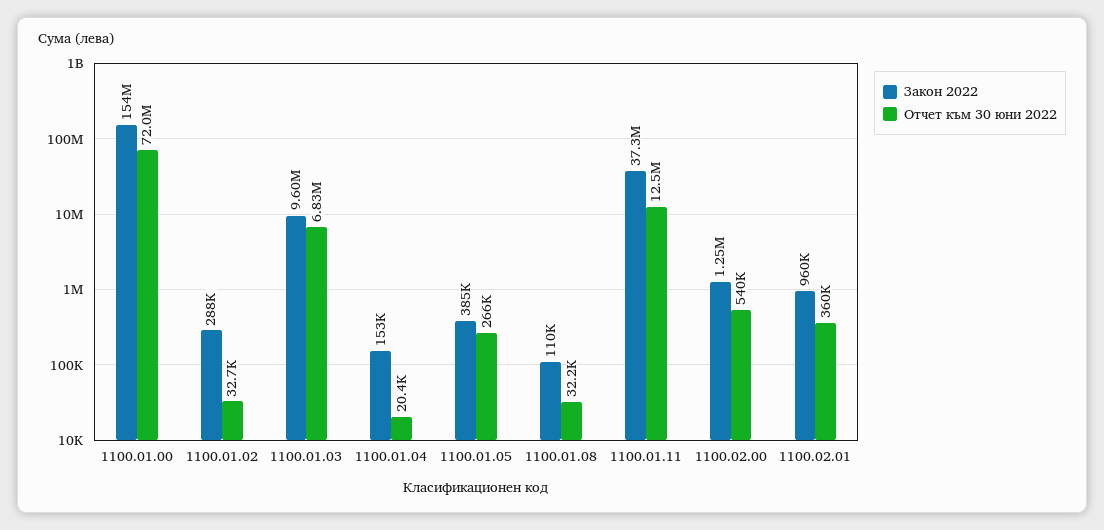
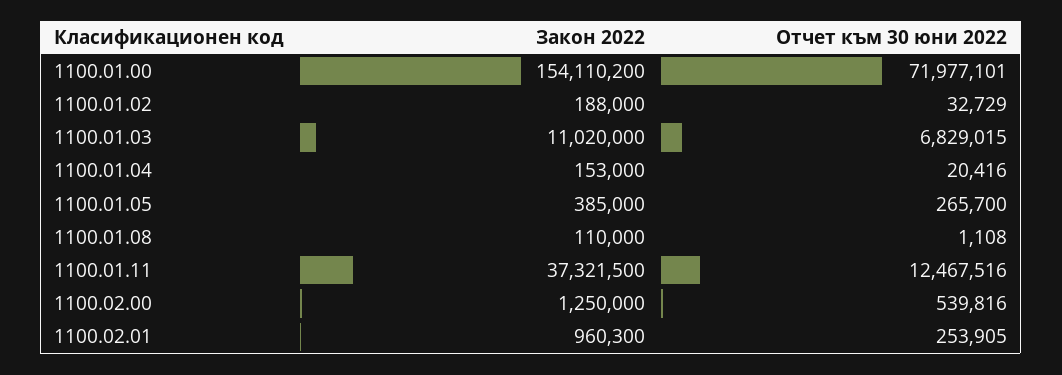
Закон 2022, 1100.01.02: 288000 -> 188000
Закон 2022, 1100.01.03: 9600000 -> 11020000
Отчет към 30 юни 2022, 1100.01.08: 32200 -> 1108
Отчет към 30 юни 2022, 1100.02.01: 360000 -> 253905

